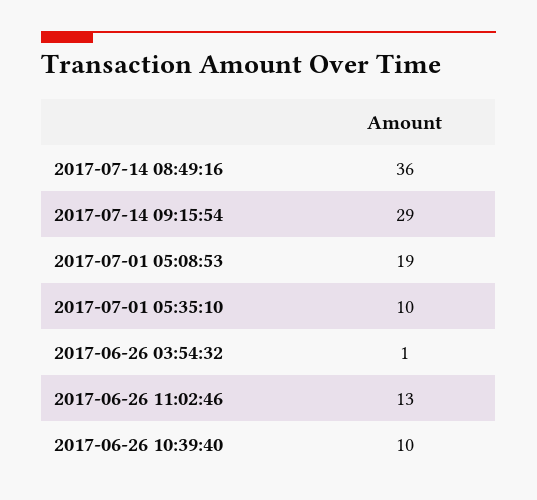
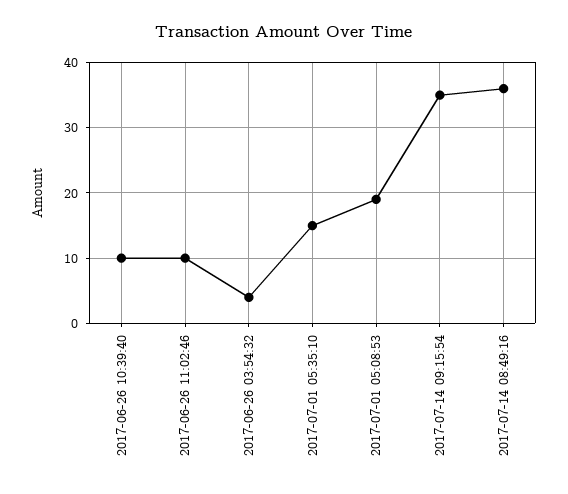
2017-07-14 09:15:54: 29 -> 35
2017-07-01 05:35:10: 10 -> 15
2017-06-26 03:54:32: 1 -> 4
2017-06-26 11:02:46: 13 -> 10

